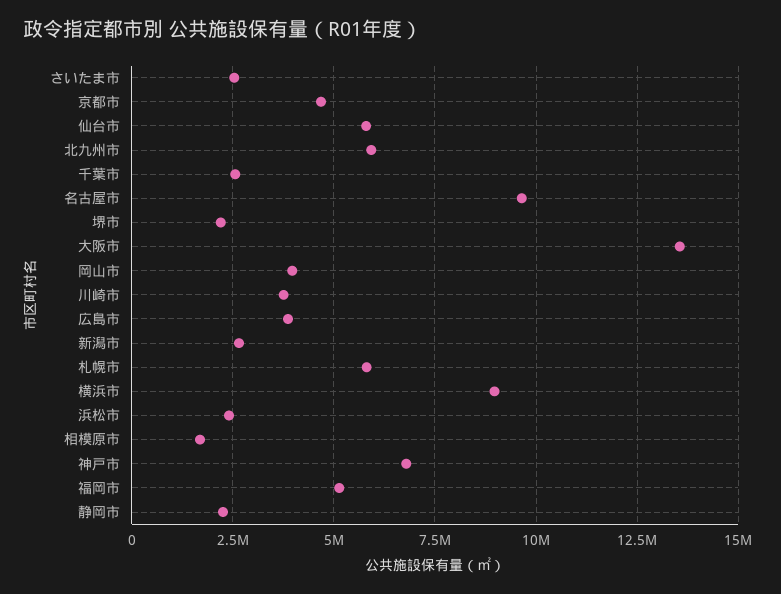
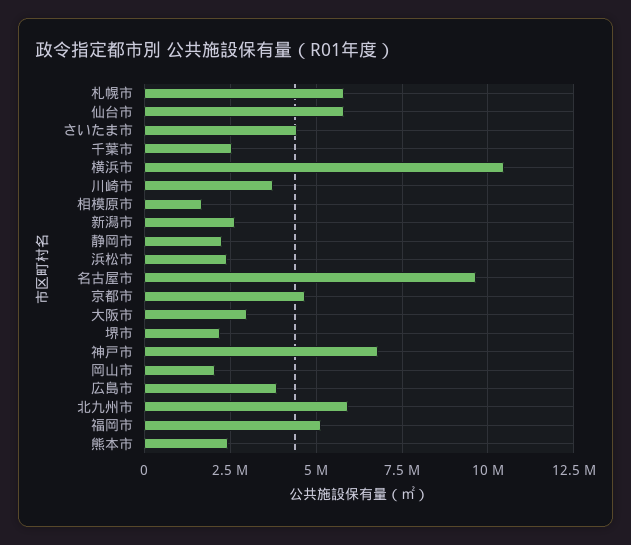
さいたま市: 2500000 -> 4500000
大阪市: 13500000 -> 3000000
岡山市: 4000000 -> 2000000
横浜市: 9000000 -> 10500000
熊本市: none -> 2500000

